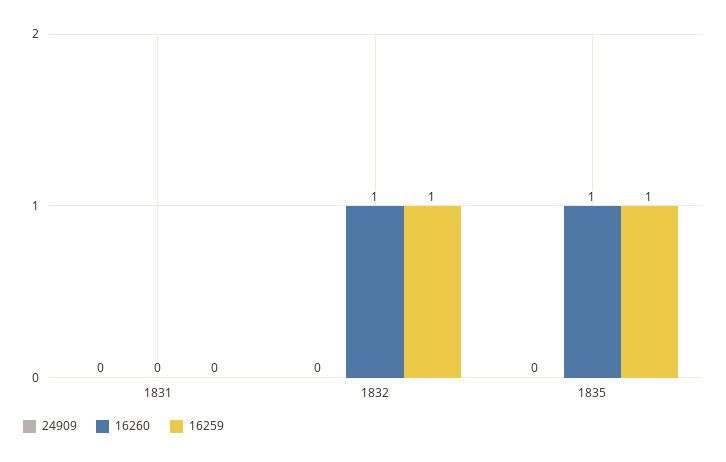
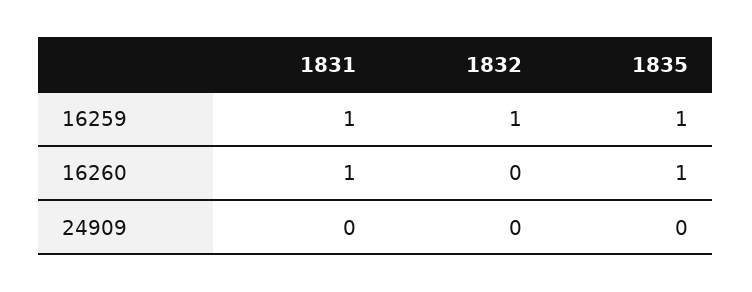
16260, 1831: 0 -> 1
16259, 1831: 0 -> 1
16260, 1832: 1 -> 0

